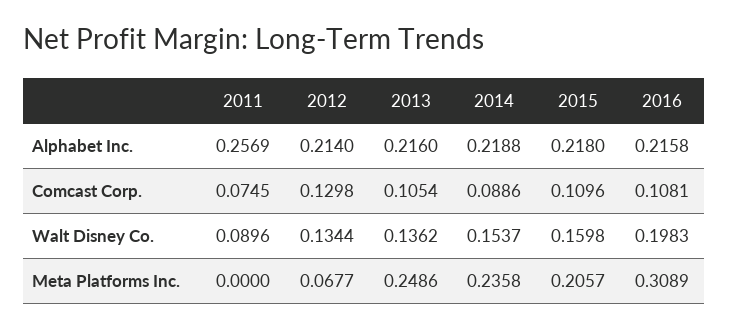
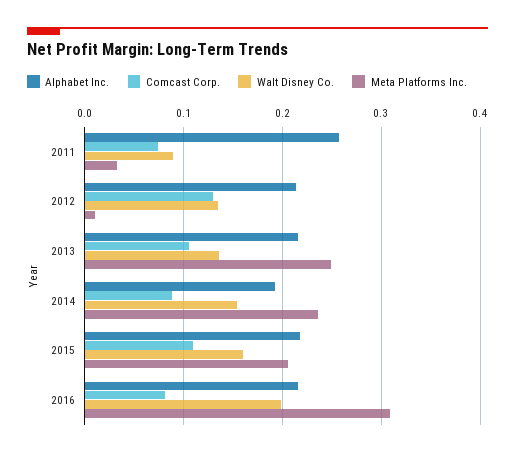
Alphabet Inc., 2014: 0.2188 -> 0.19
Comcast Corp., 2016: 0.1081 -> 0.08
Meta Platforms Inc., 2011: 0 -> 0.03
Meta Platforms Inc., 2012: 0.0677 -> 0.01

